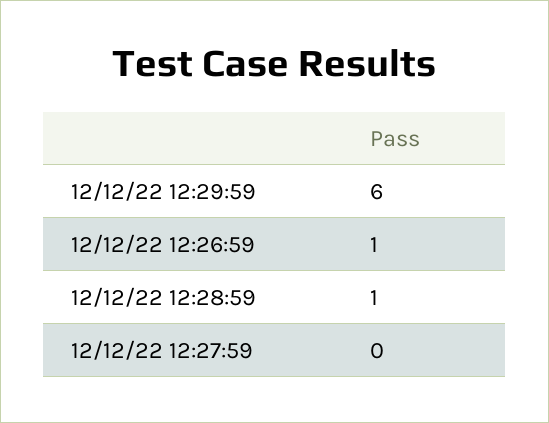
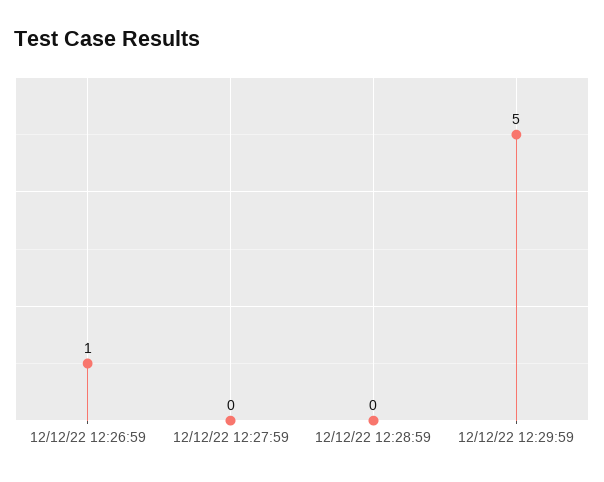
12/12/22 12:29:59: 6 -> 5
12/12/22 12:28:59: 1 -> 0

